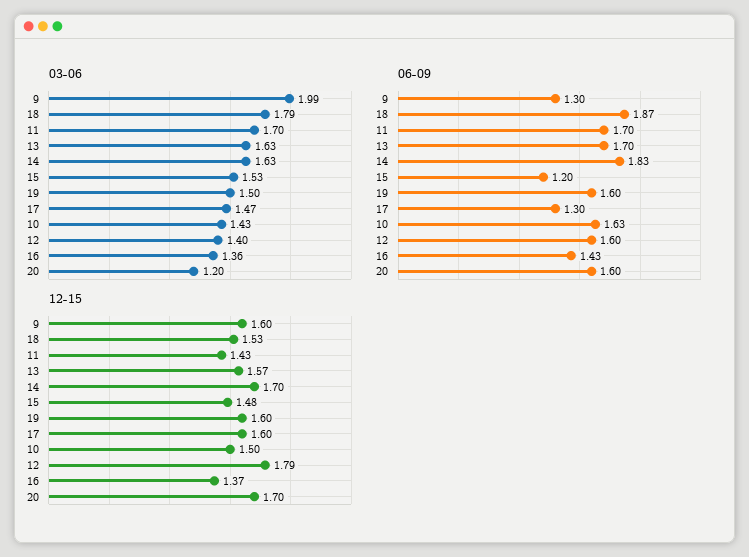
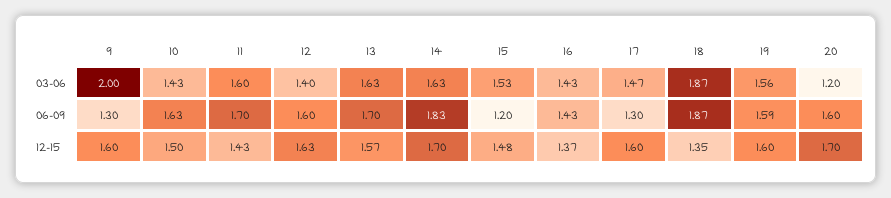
03-06, 9: 1.99 -> 2
03-06, 18: 1.79 -> 1.87
03-06, 11: 1.7 -> 1.6
03-06, 19: 1.5 -> 1.56
03-06, 16: 1.36 -> 1.43
06-09, 19: 1.6 -> 1.59
12-15, 18: 1.53 -> 1.35
12-15, 12: 1.79 -> 1.63

